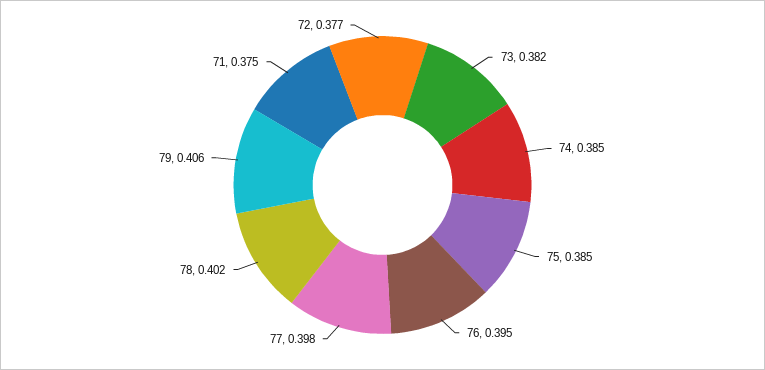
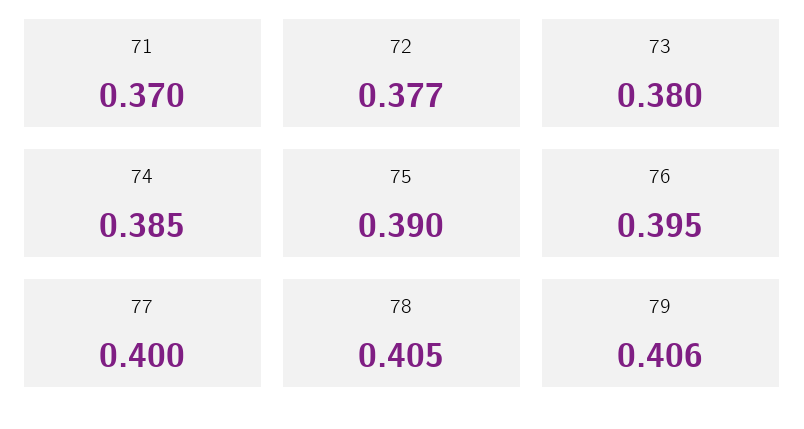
73: 0.382 -> 0.38
75: 0.385 -> 0.39
77: 0.398 -> 0.4
78: 0.402 -> 0.405
71: 0.375 -> 0.37

